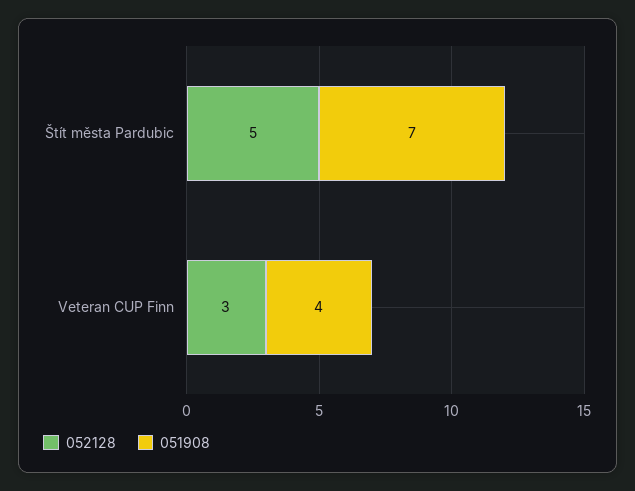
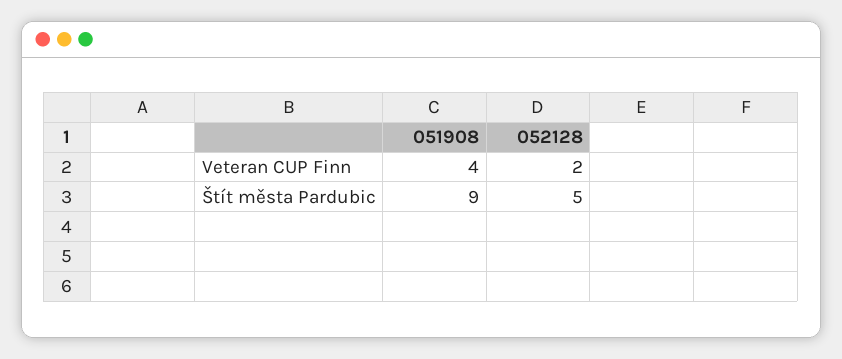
051908, Štít města Pardubic: 7 -> 9
052128, Veteran CUP Finn: 3 -> 2

